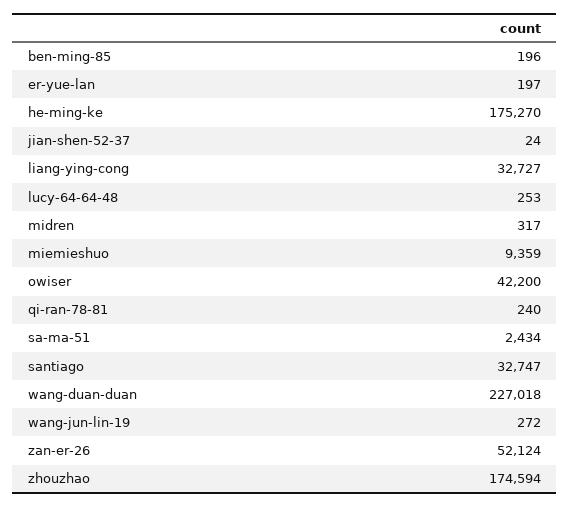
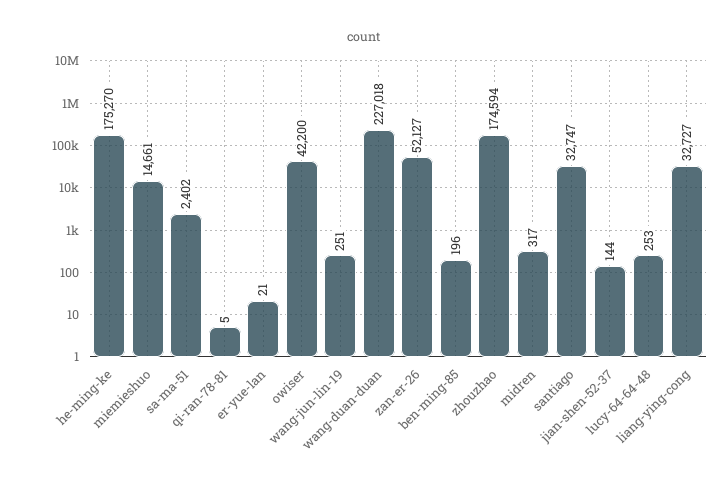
er-yue-lan: 197 -> 21
jian-shen-52-37: 24 -> 144
miemieshuo: 9359 -> 14661
qi-ran-78-81: 240 -> 5
sa-ma-51: 2434 -> 2402
wang-jun-lin-19: 272 -> 251
zan-er-26: 52124 -> 52127

